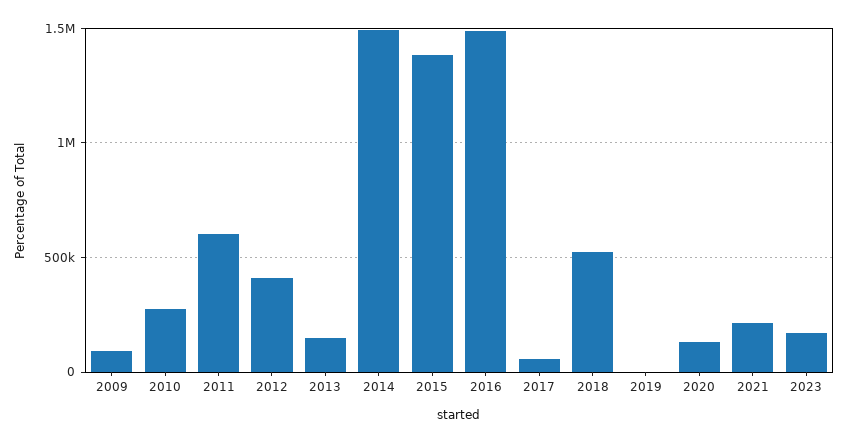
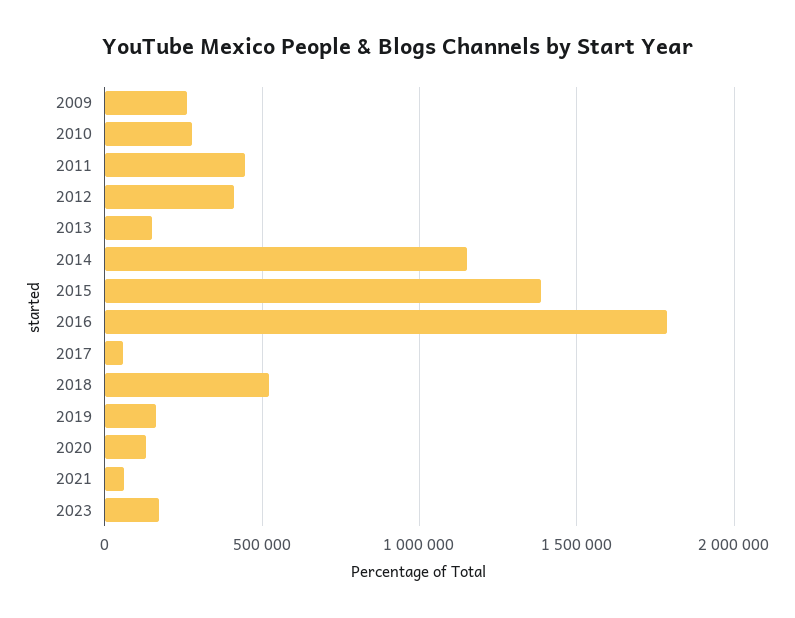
2009: 100000 -> 250000
2011: 600000 -> 450000
2014: 1500000 -> 1150000
2016: 1500000 -> 1800000
2019: 0 -> 150000
2021: 200000 -> 50000

